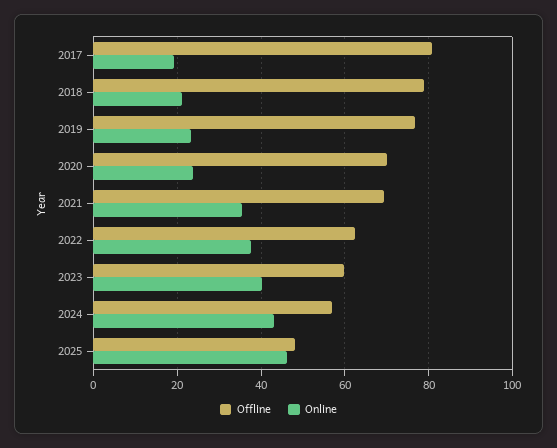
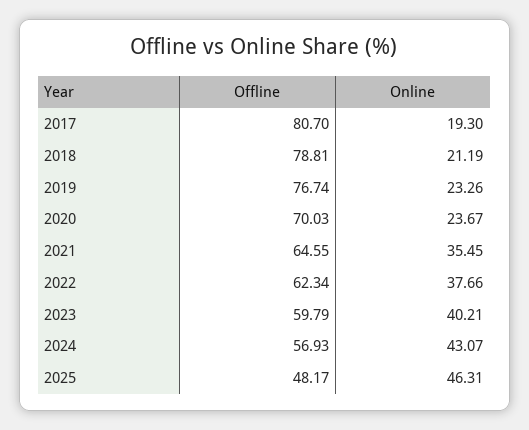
Offline, 2021: 70 -> 64.55

